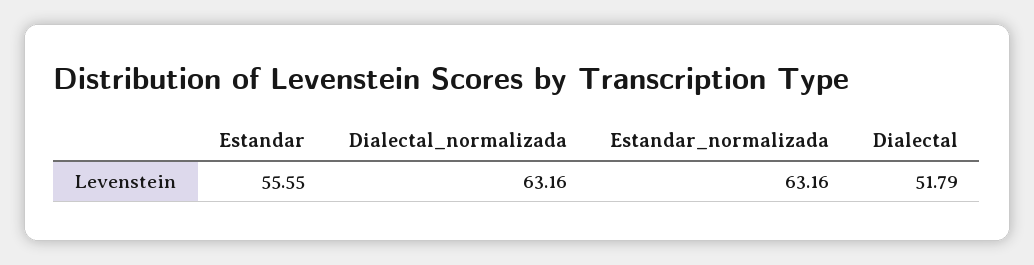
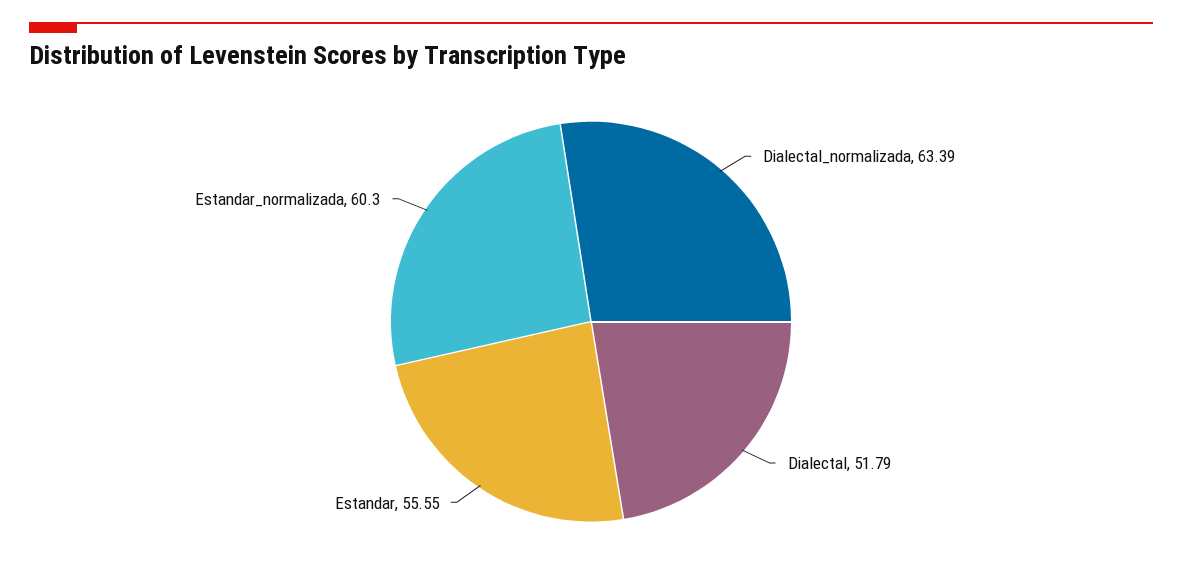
Dialectal_normalizada: 63.16 -> 63.39
Estandar_normalizada: 63.16 -> 60.3

